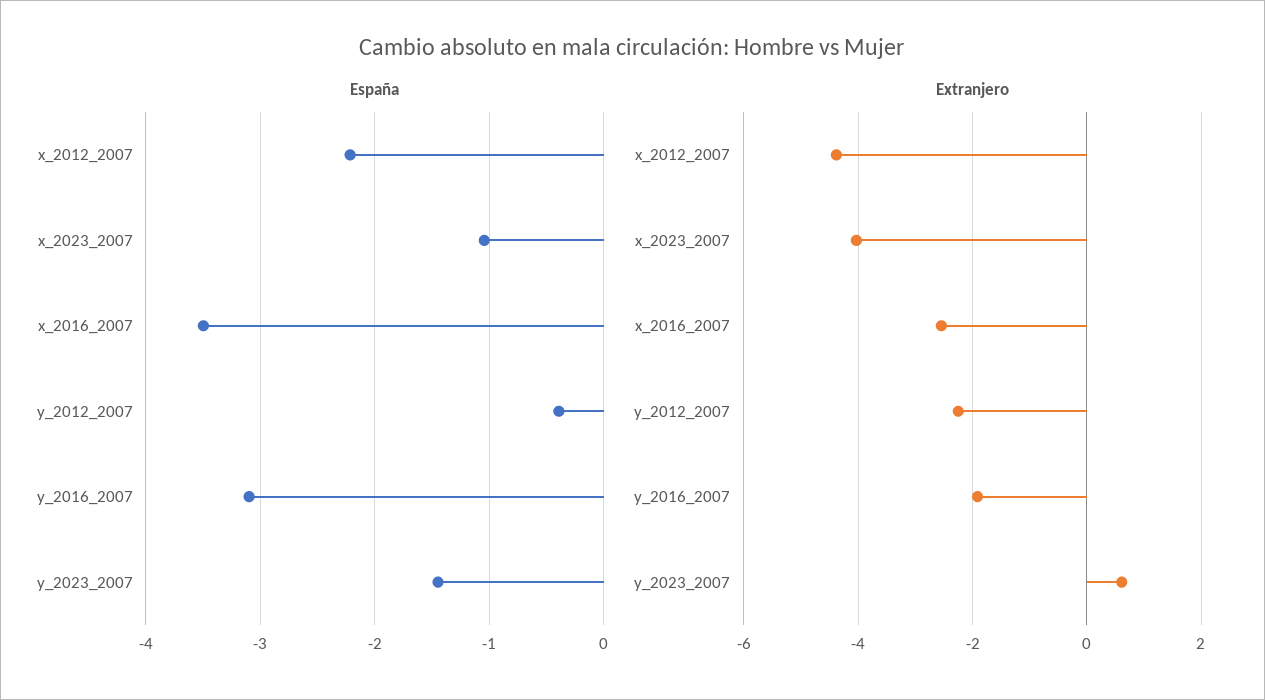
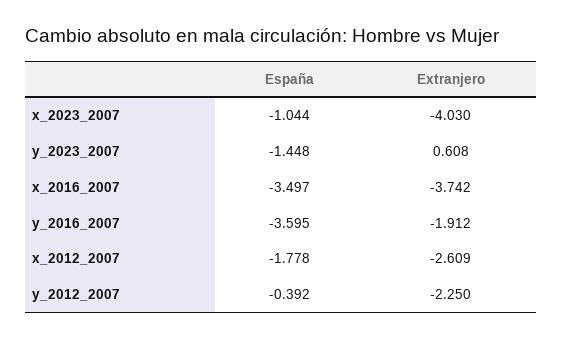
España, x_2012_2007: -2.2 -> -1.778
España, y_2016_2007: -3.1 -> -3.595
Extranjero, x_2012_2007: -4.4 -> -2.609
Extranjero, x_2016_2007: -2.6 -> -3.742

